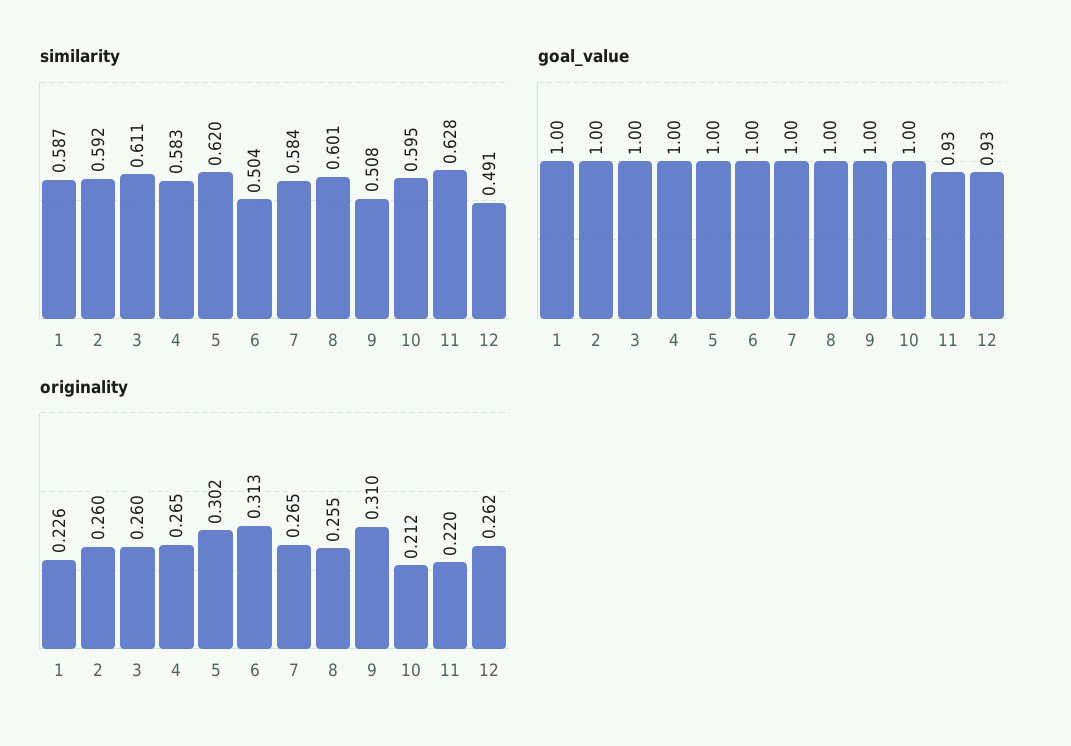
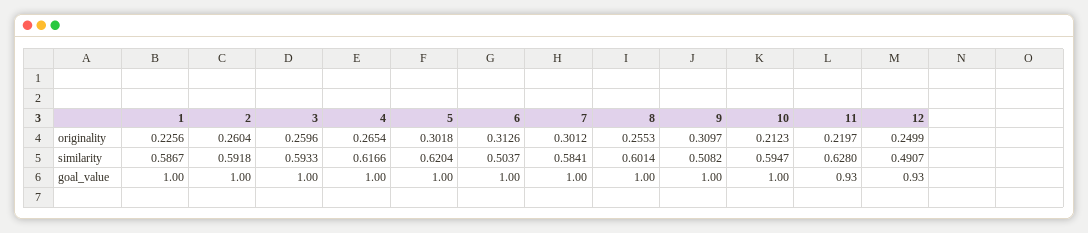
similarity, 3: 0.611 -> 0.5933
similarity, 4: 0.583 -> 0.6166
originality, 7: 0.265 -> 0.3012
originality, 12: 0.262 -> 0.2499

